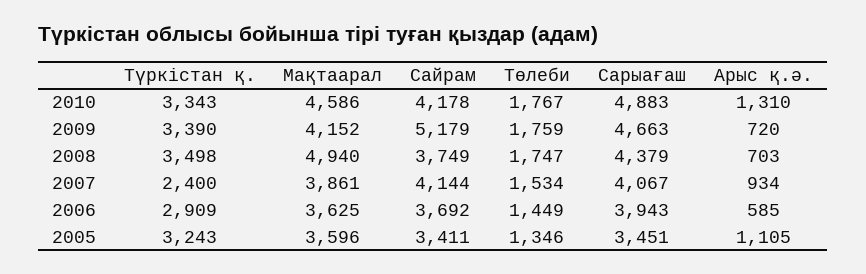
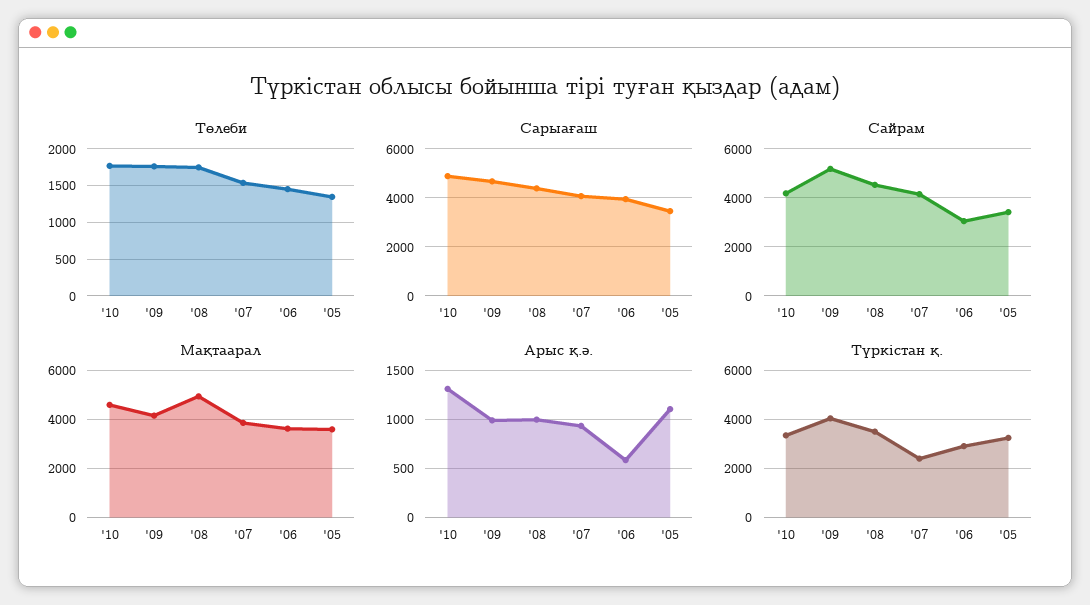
Түркістан қ., 2009: 3390 -> 4000
Арыс қ.ә., 2009: 720 -> 1000
Сайрам, 2008: 3749 -> 4500
Арыс қ.ә., 2008: 703 -> 1000
Сайрам, 2006: 3692 -> 3000

